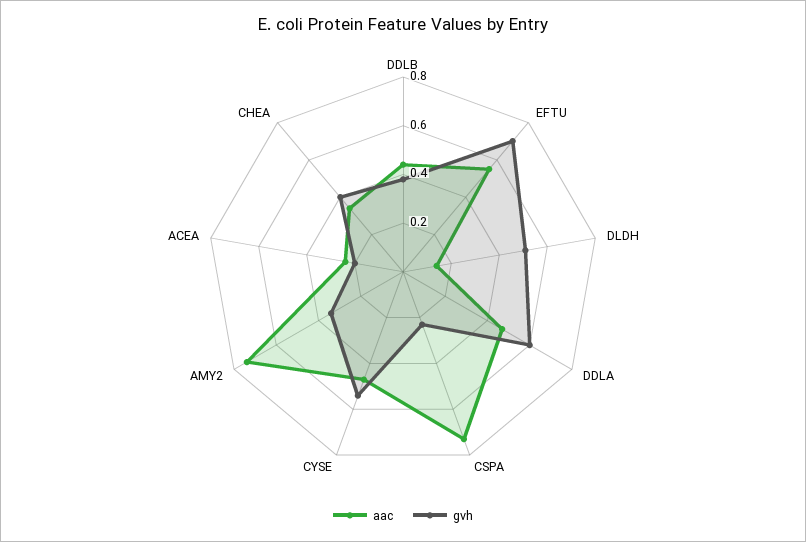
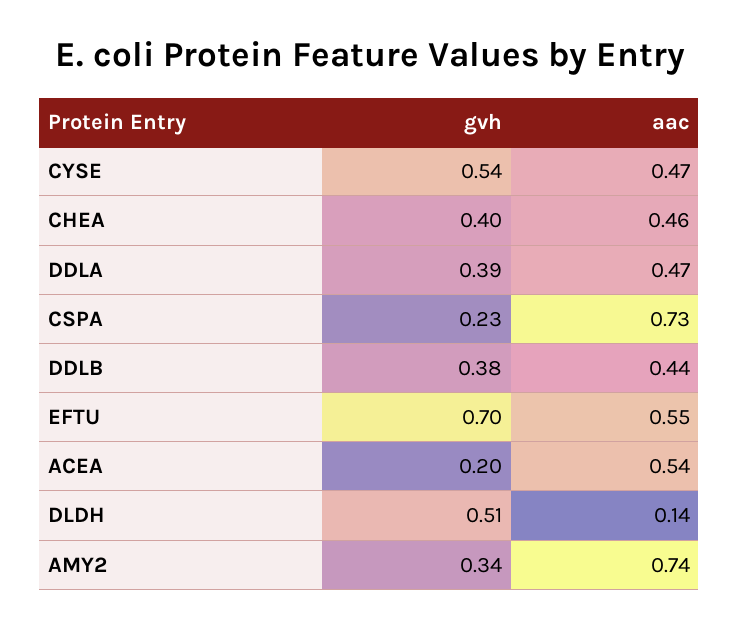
gvh, DDLA: 0.6 -> 0.39
aac, ACEA: 0.25 -> 0.54
aac, CHEA: 0.35 -> 0.46

